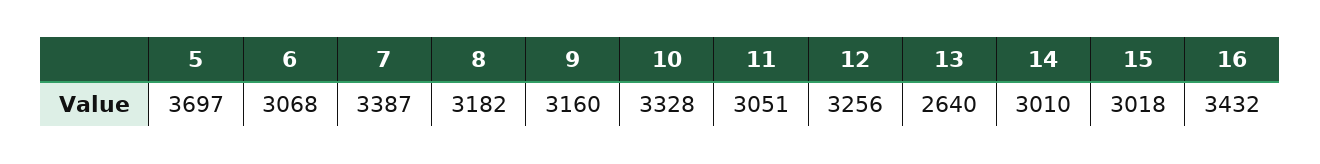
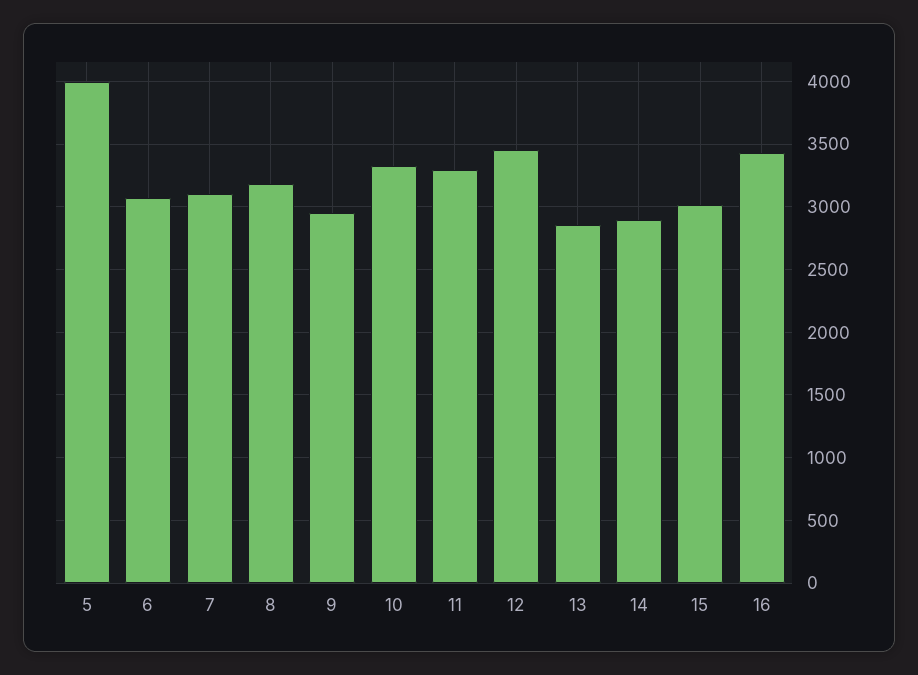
5: 3697 -> 4000
7: 3387 -> 3100
9: 3160 -> 2950
11: 3051 -> 3300
12: 3256 -> 3450
13: 2640 -> 2850
14: 3010 -> 2900

